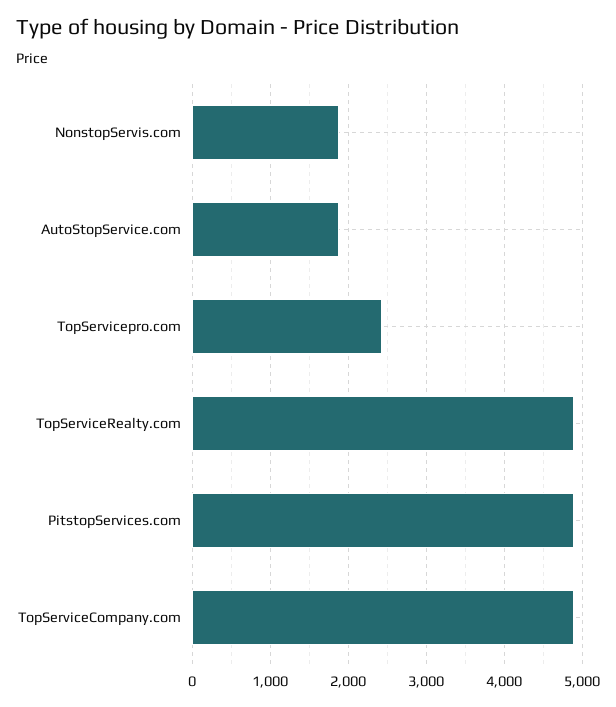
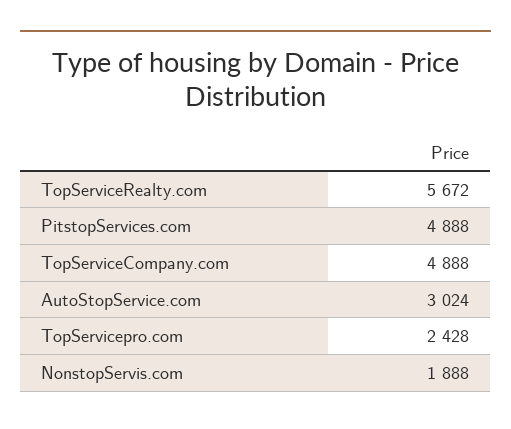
AutoStopService.com: 1900 -> 3024
TopServiceRealty.com: 4900 -> 5672

